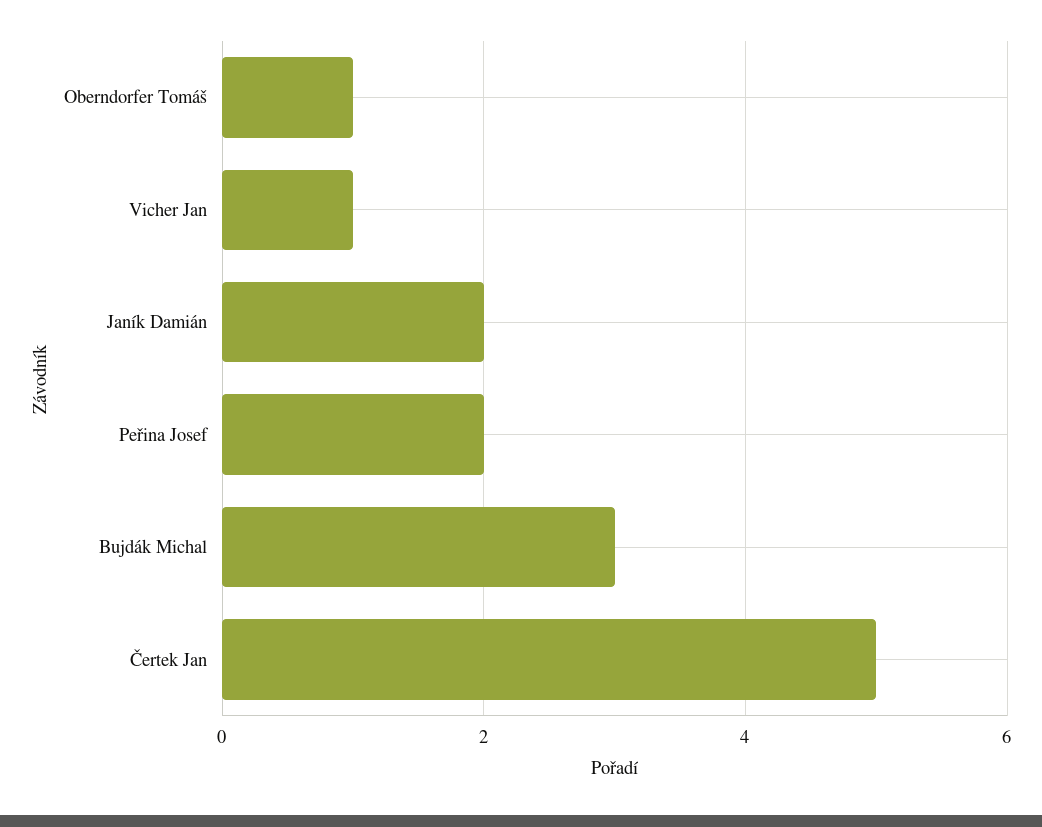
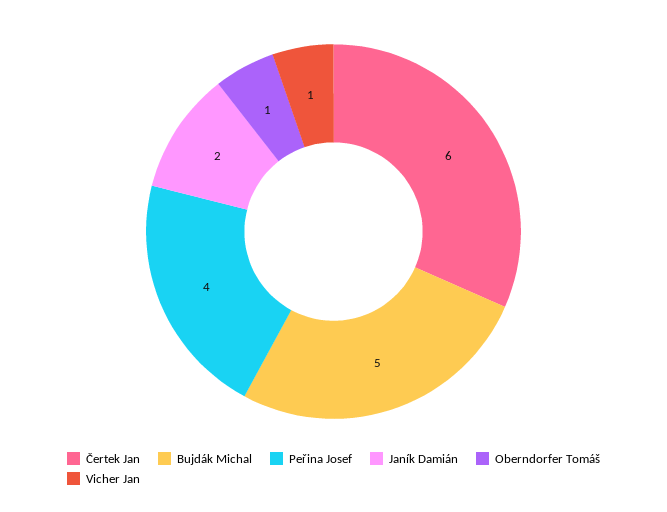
Peřina Josef: 2 -> 4
Bujdák Michal: 3 -> 5
Čertek Jan: 5 -> 6

